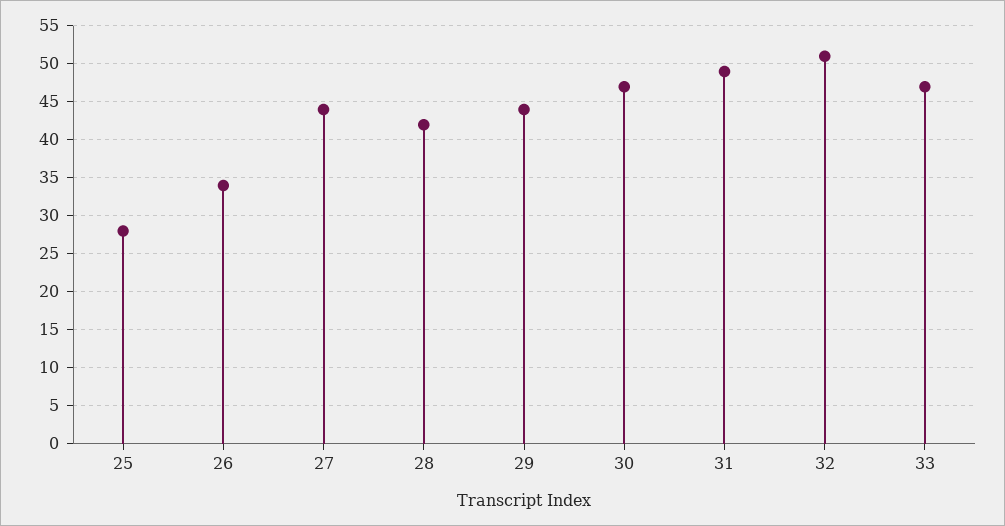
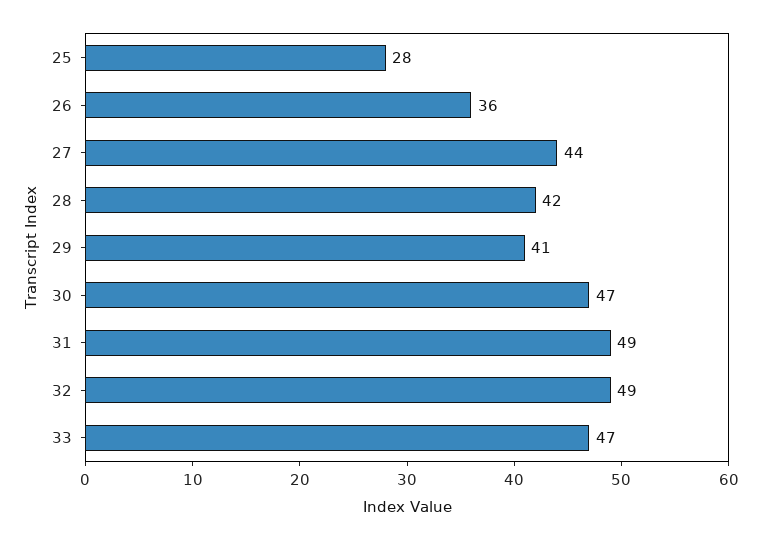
26: 34 -> 36
29: 44 -> 41
32: 51 -> 49

